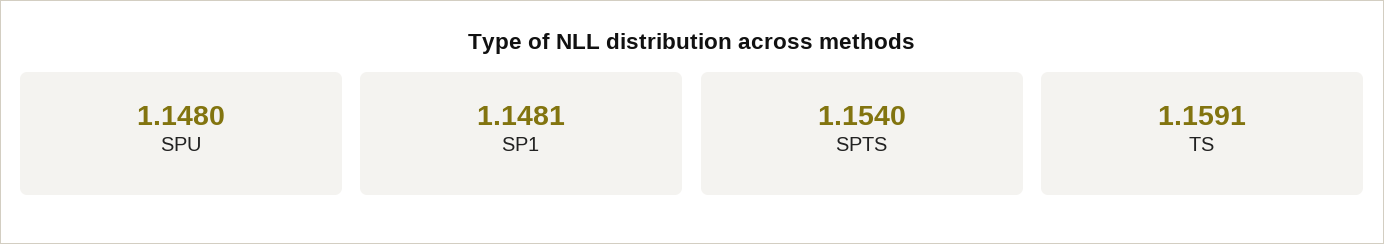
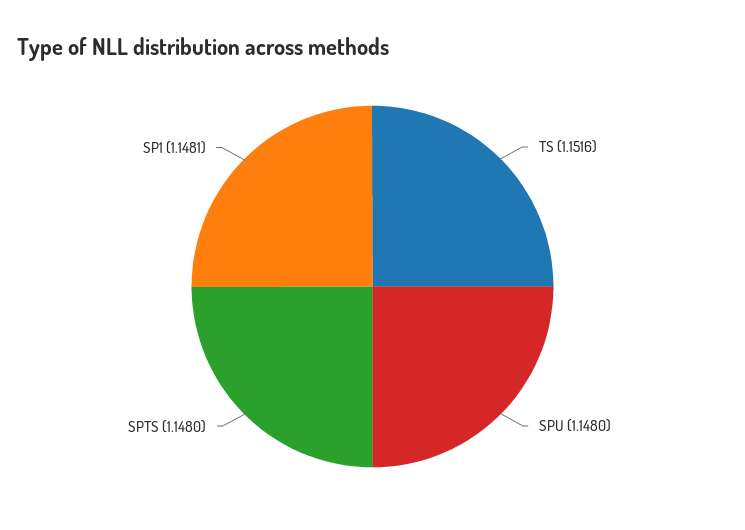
SPTS: 1.154 -> 1.148
TS: 1.1591 -> 1.1516

